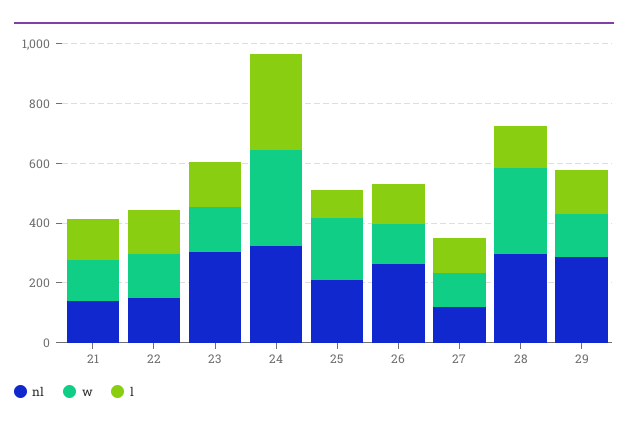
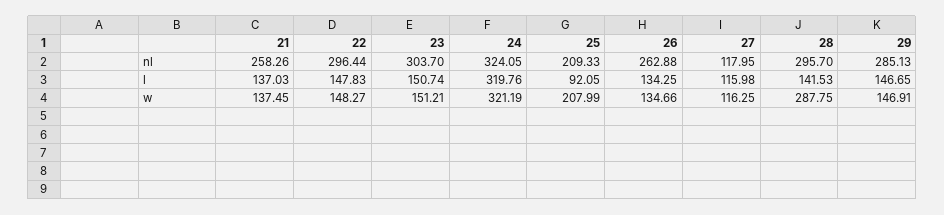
nl, 21: 150 -> 258.26
nl, 22: 150 -> 296.44

